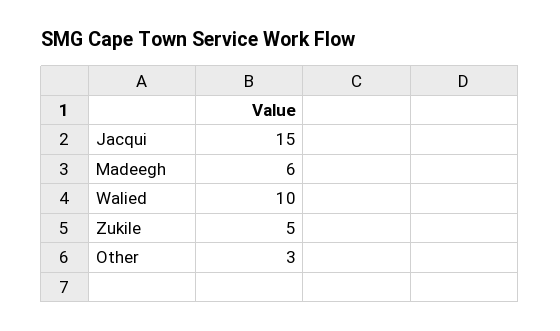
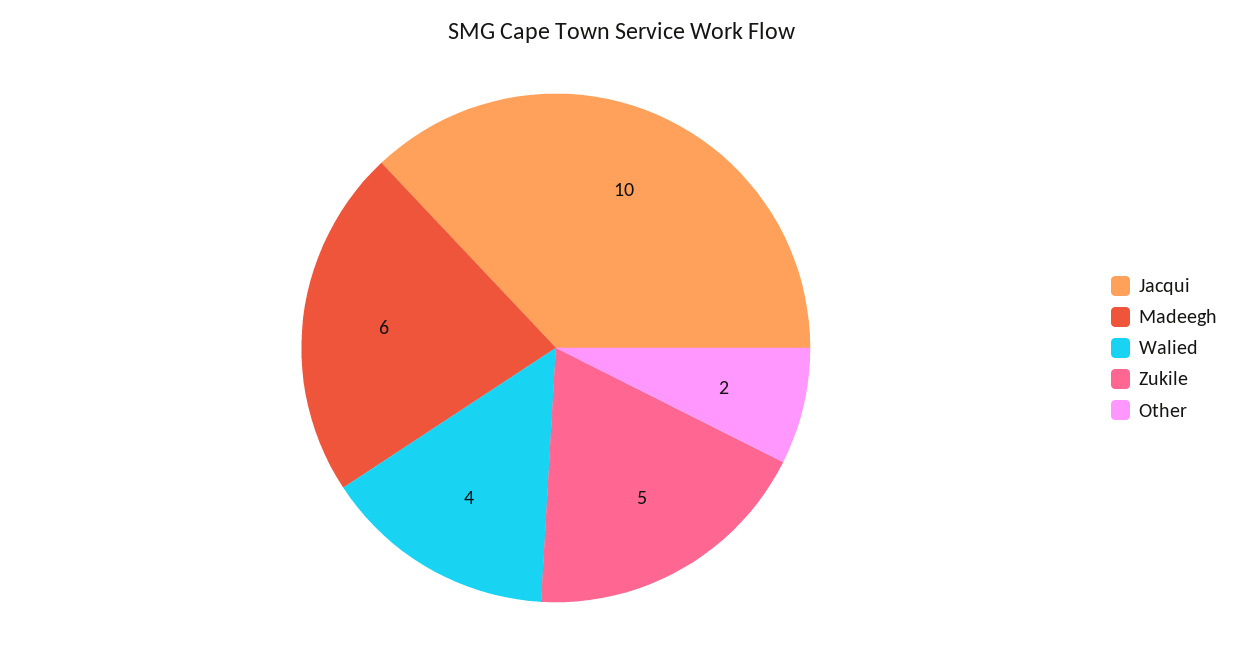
Jacqui: 15 -> 10
Walied: 10 -> 4
Other: 3 -> 2

